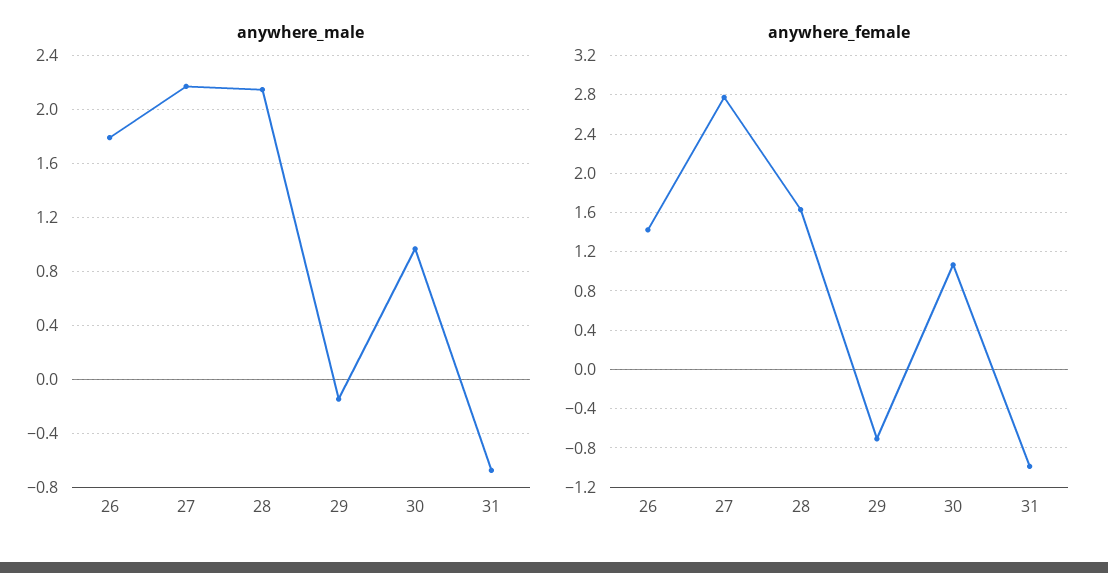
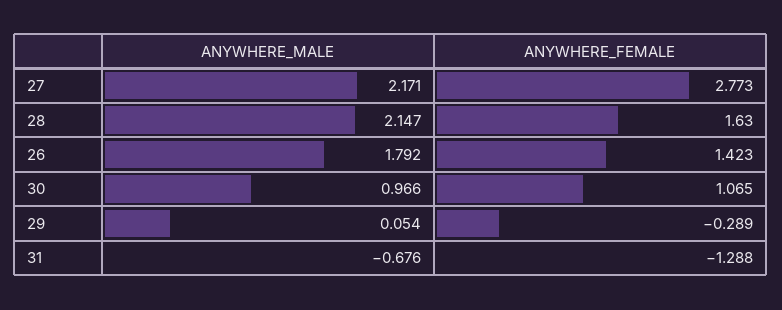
anywhere_male, 29: -0.15 -> 0.054
anywhere_female, 29: -0.7 -> -0.289
anywhere_female, 31: -1 -> -1.288

